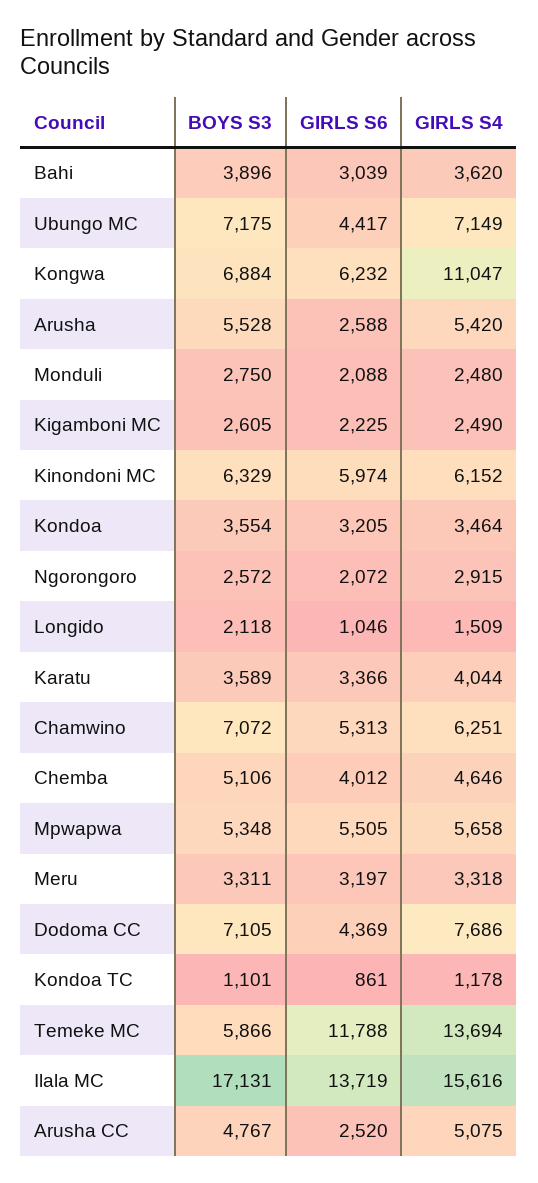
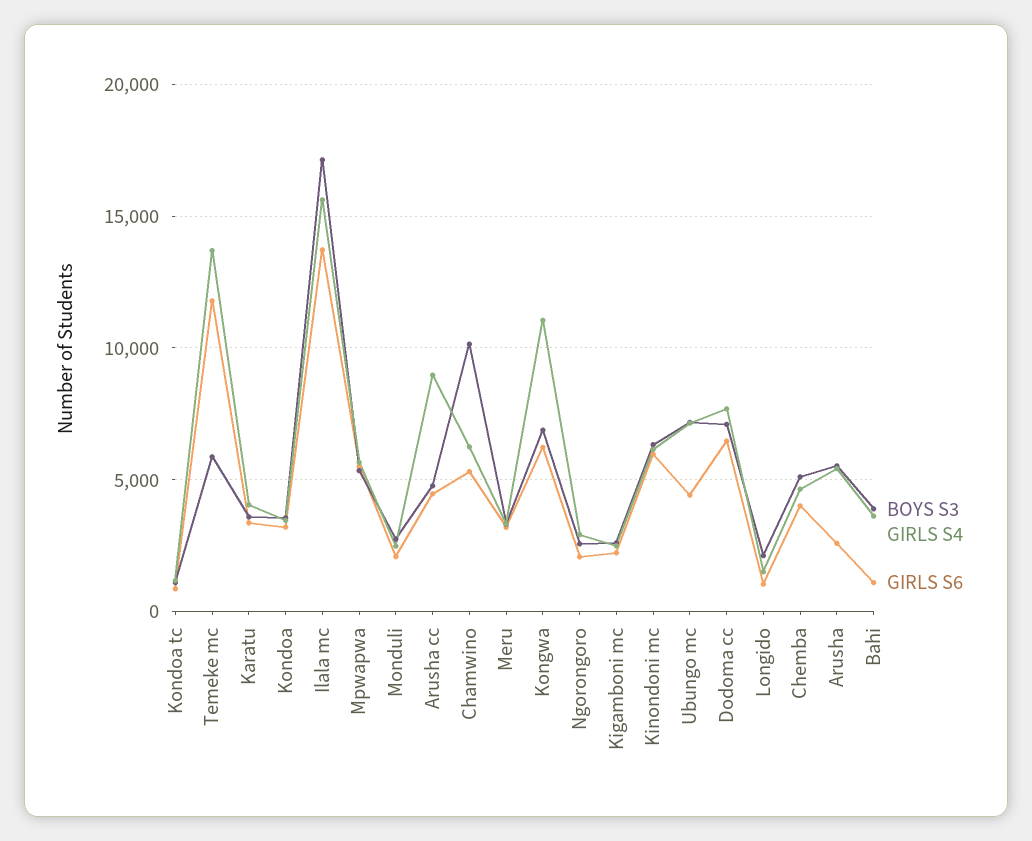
GIRLS S6, Bahi: 3039 -> 1000
BOYS S3, Chamwino: 7072 -> 10000
GIRLS S6, Dodoma CC: 4369 -> 6500
GIRLS S6, Arusha CC: 2520 -> 4500
GIRLS S4, Arusha CC: 5075 -> 9000

